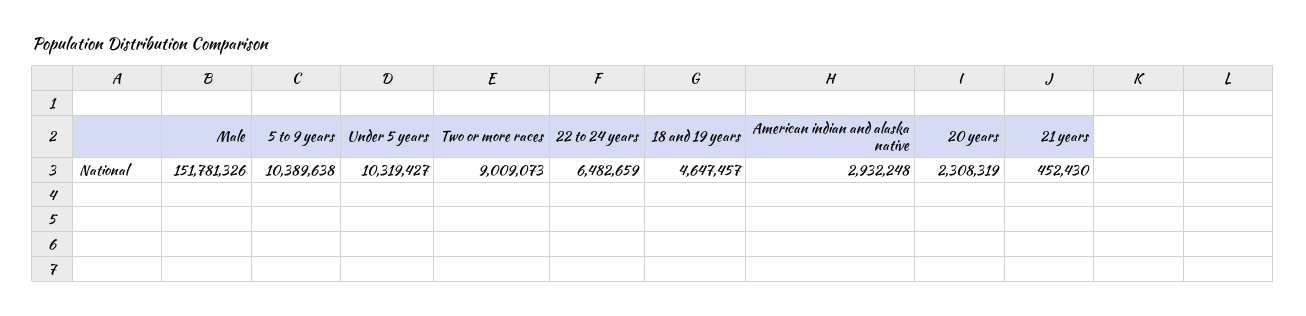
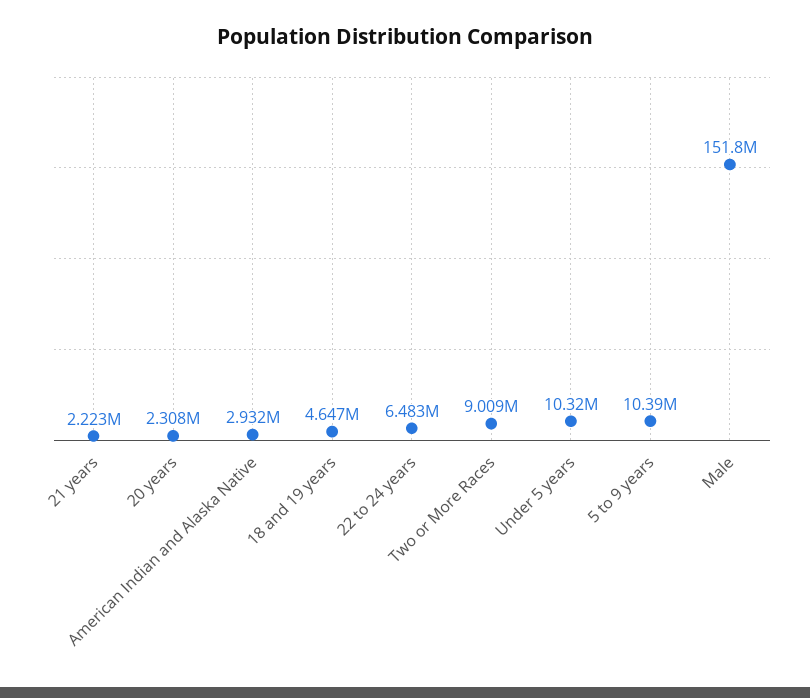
21 years: 452430 -> 2223000

